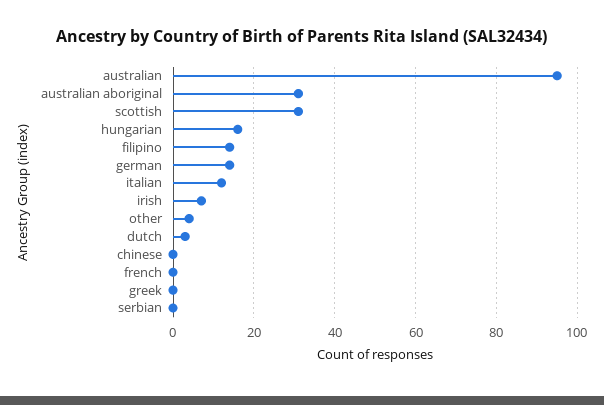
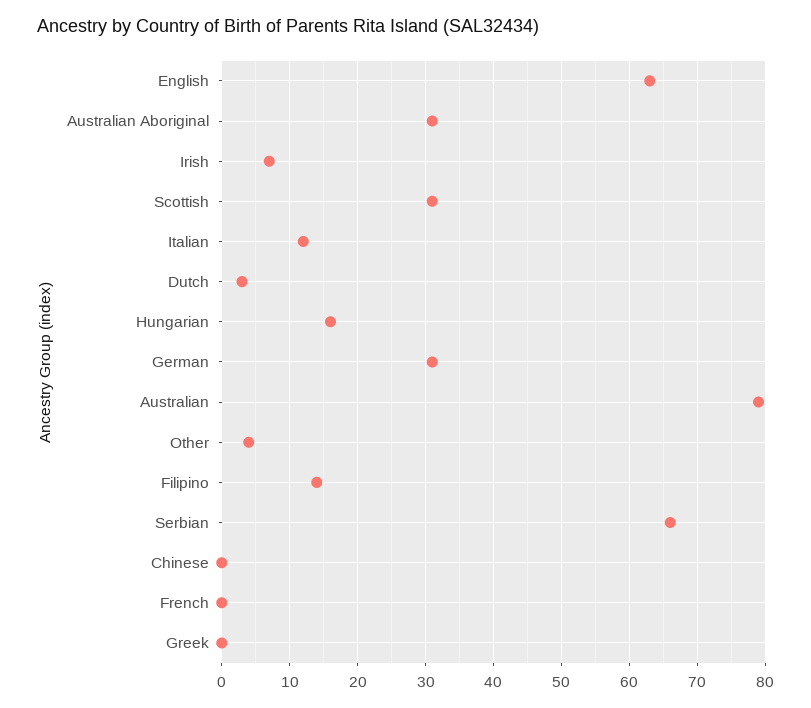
australian: 95 -> 79
german: 15 -> 31
serbian: 0 -> 66
English: none -> 63

